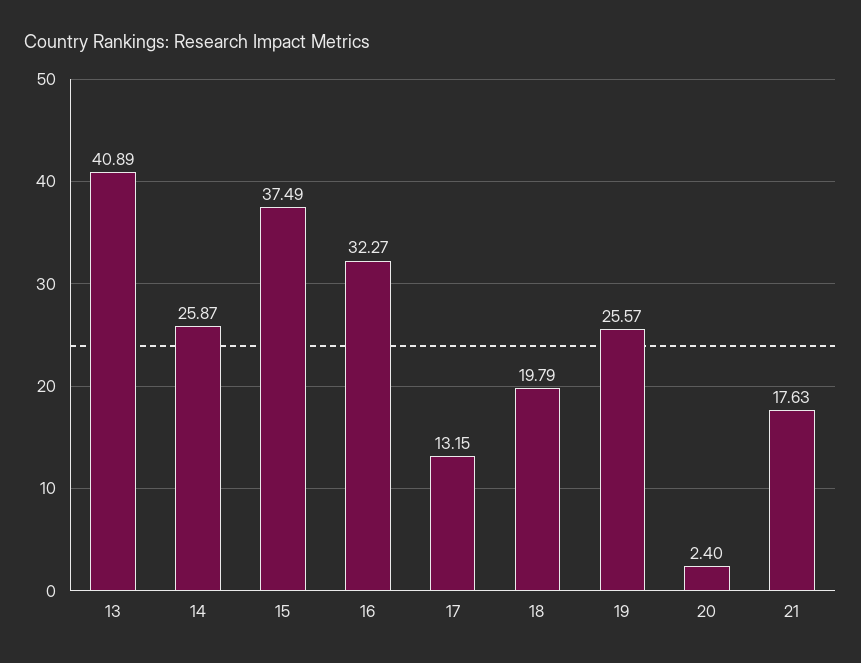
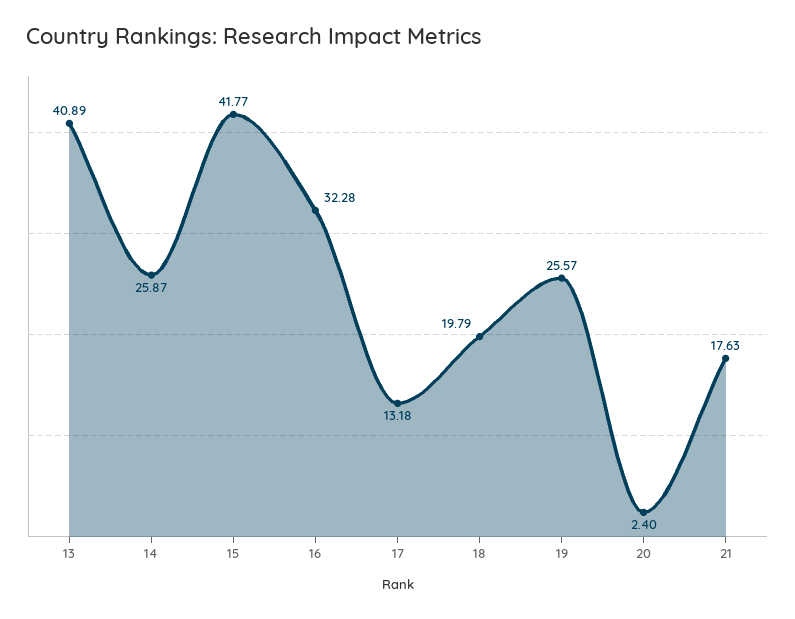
15: 37.49 -> 41.77
16: 32.27 -> 32.28
17: 13.15 -> 13.18

